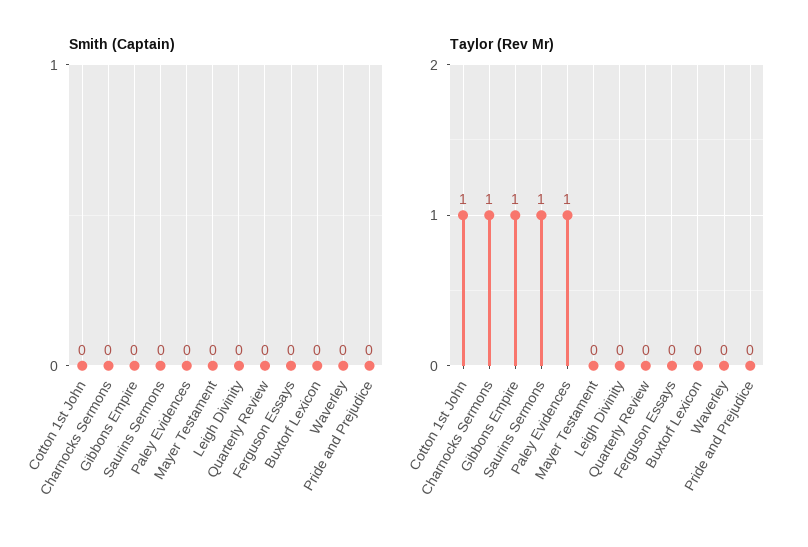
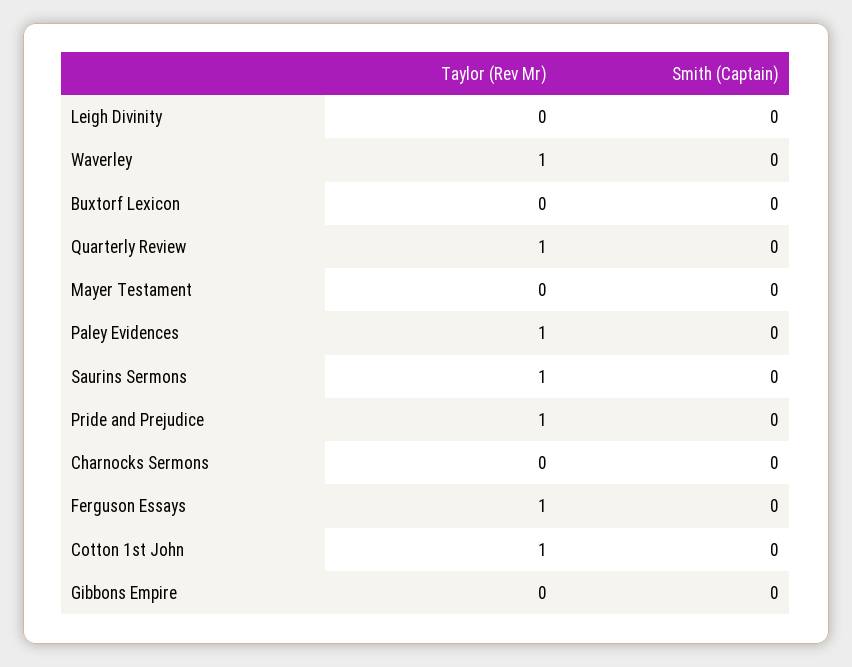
Taylor (Rev Mr), Charnocks Sermons: 1 -> 0
Taylor (Rev Mr), Gibbons Empire: 1 -> 0
Taylor (Rev Mr), Quarterly Review: 0 -> 1
Taylor (Rev Mr), Ferguson Essays: 0 -> 1
Taylor (Rev Mr), Waverley: 0 -> 1
Taylor (Rev Mr), Pride and Prejudice: 0 -> 1

